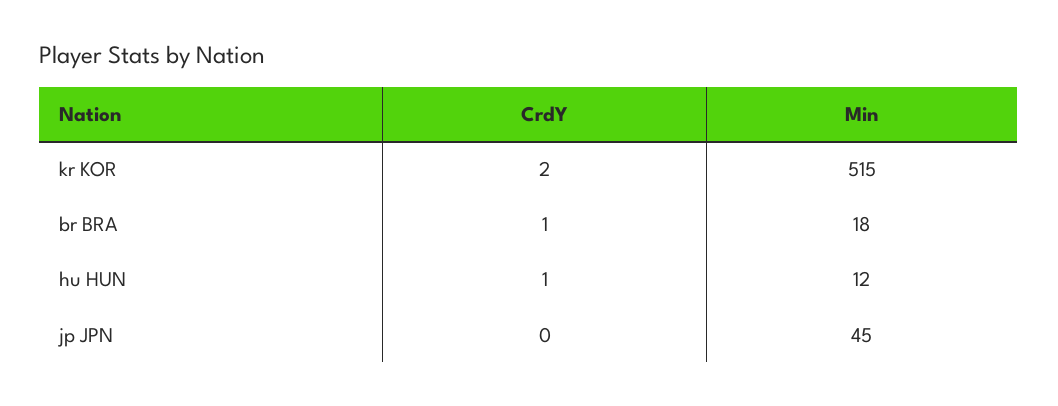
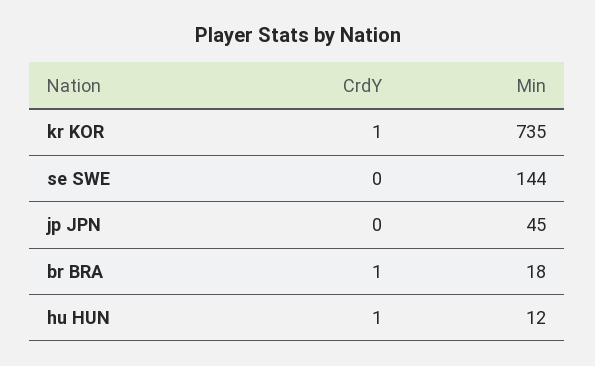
CrdY, kr KOR: 2 -> 1
Min, kr KOR: 515 -> 735
CrdY, se SWE: none -> 0
Min, se SWE: none -> 144

